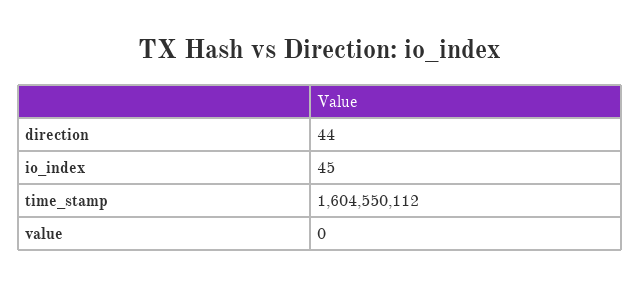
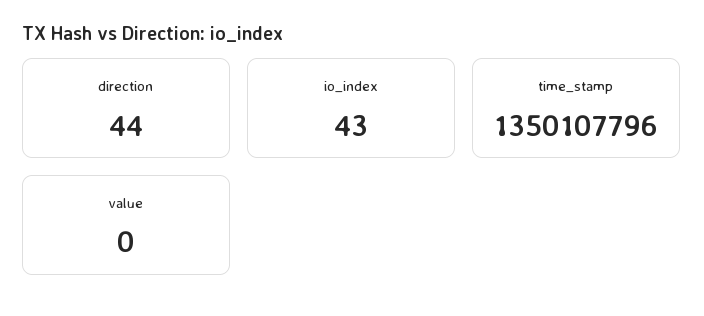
io_index: 45 -> 43
time_stamp: 1604550112 -> 1350107796

